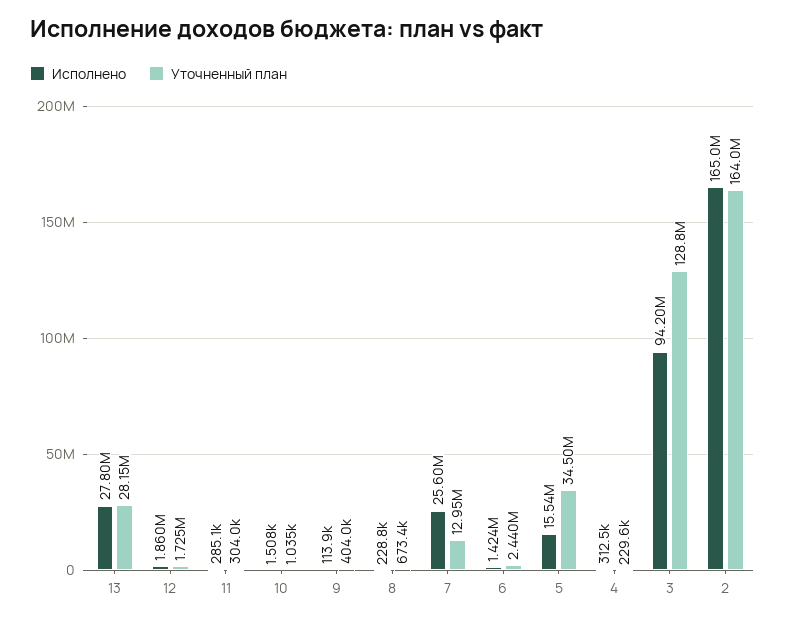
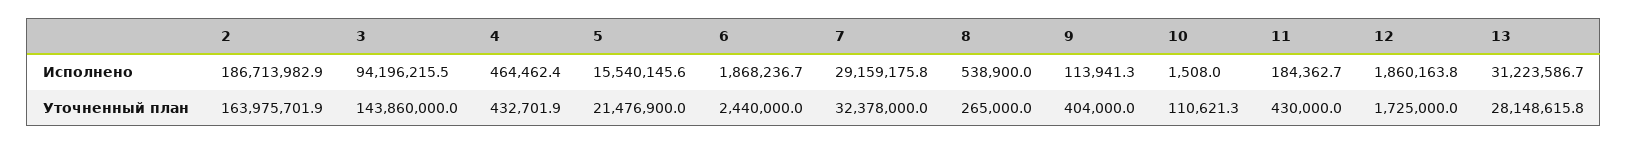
Исполнено, 13: 27800000 -> 31223586.7
Исполнено, 11: 285100 -> 184362.7
Уточненный план, 11: 304000 -> 430000
Уточненный план, 10: 1035 -> 110621.3
Исполнено, 8: 228800 -> 538900
Уточненный план, 8: 673400 -> 265000
Исполнено, 7: 25600000 -> 29159175.8
Уточненный план, 7: 12950000 -> 32378000
Исполнено, 6: 1424000 -> 1868236.7
Уточненный план, 5: 34500000 -> 21476900
Исполнено, 4: 312500 -> 464462.4
Уточненный план, 4: 229600 -> 432701.9
Уточненный план, 3: 128800000 -> 143860000
Исполнено, 2: 165000000 -> 186713982.9

